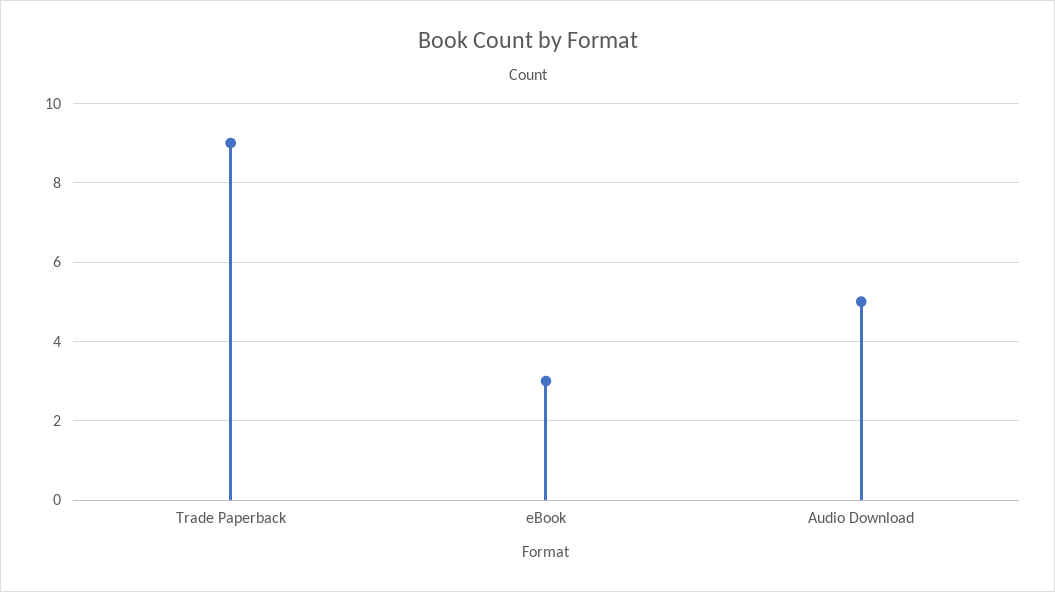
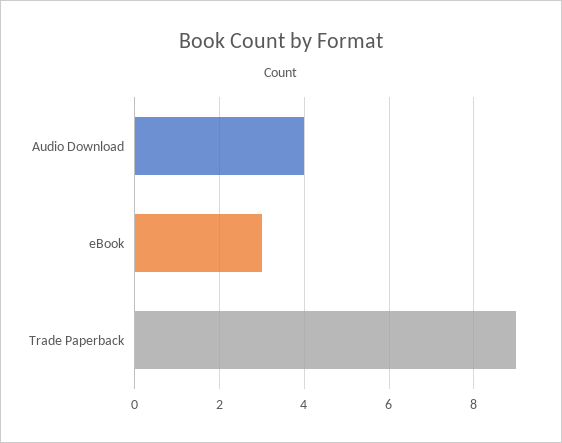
Audio Download: 5 -> 4

